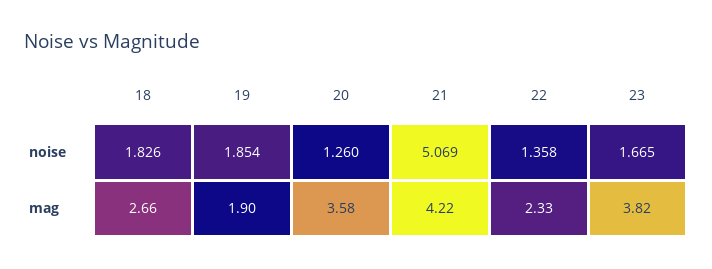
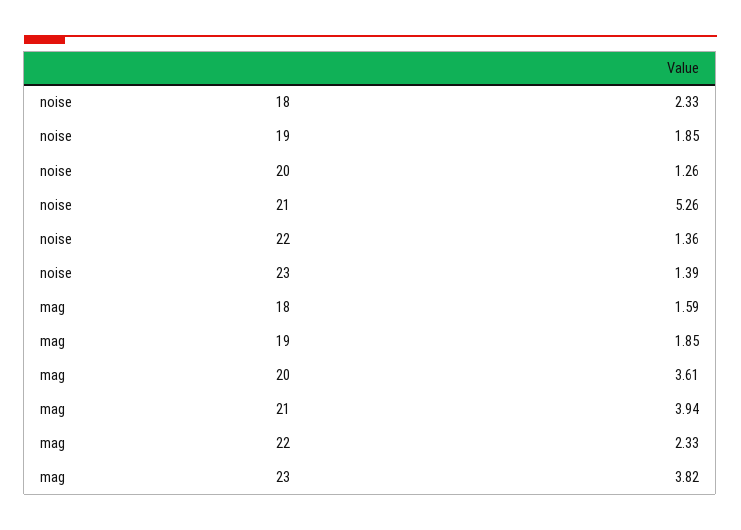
18, noise: 1.826 -> 2.33
21, noise: 5.069 -> 5.26
23, noise: 1.665 -> 1.39
18, mag: 2.66 -> 1.59
19, mag: 1.9 -> 1.85
20, mag: 3.58 -> 3.61
21, mag: 4.22 -> 3.94

